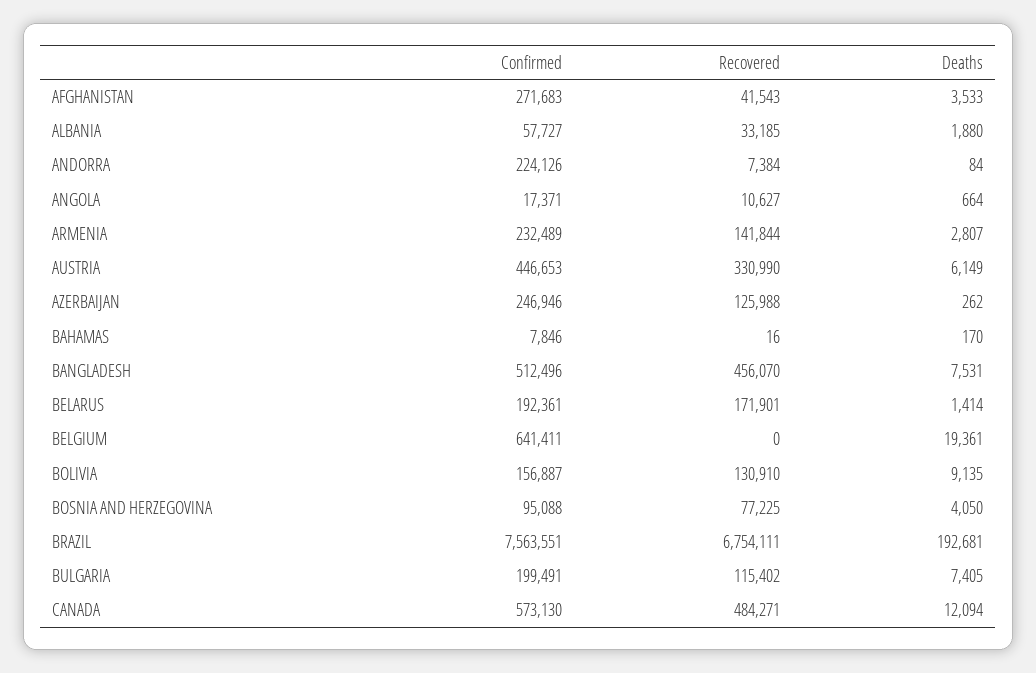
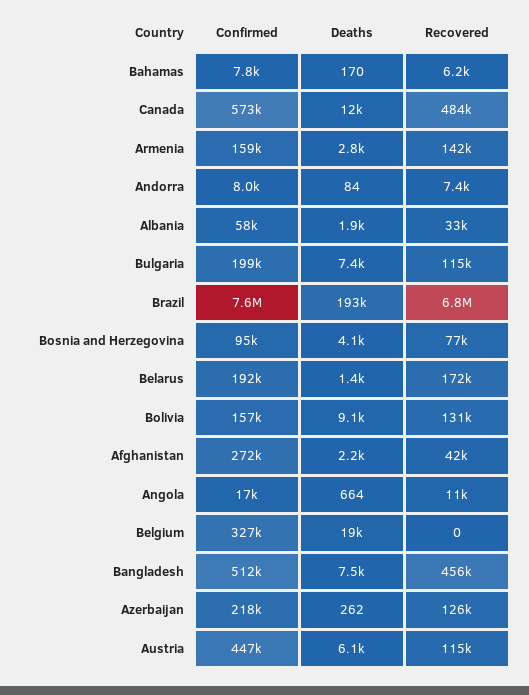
Deaths, AFGHANISTAN: 3533 -> 2200
Confirmed, ANDORRA: 224126 -> 8000
Confirmed, ARMENIA: 232489 -> 159000
Recovered, AUSTRIA: 330990 -> 115000
Confirmed, AZERBAIJAN: 246946 -> 218000
Recovered, BAHAMAS: 16 -> 6200
Confirmed, BELGIUM: 641411 -> 327000

